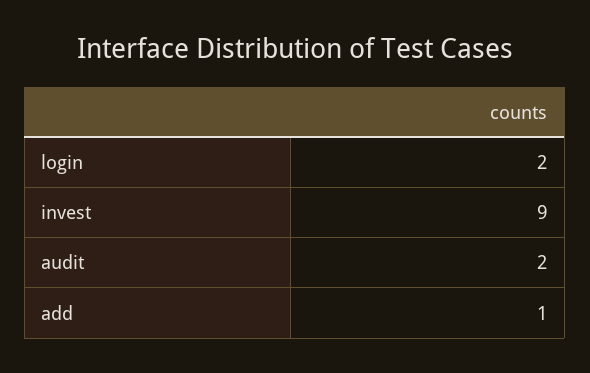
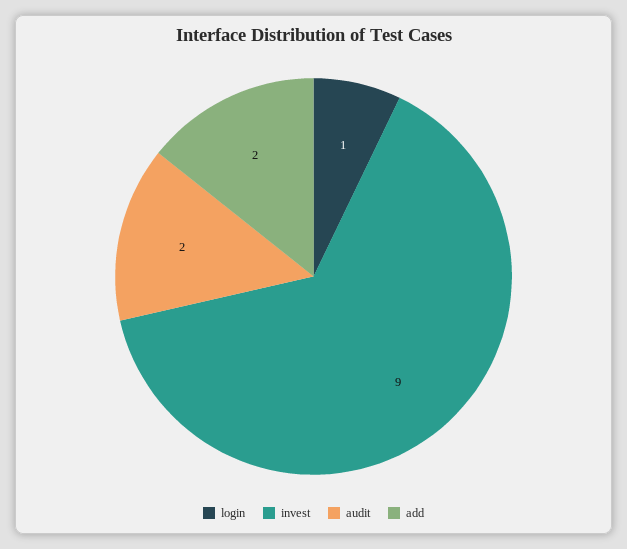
login: 2 -> 1
add: 1 -> 2

